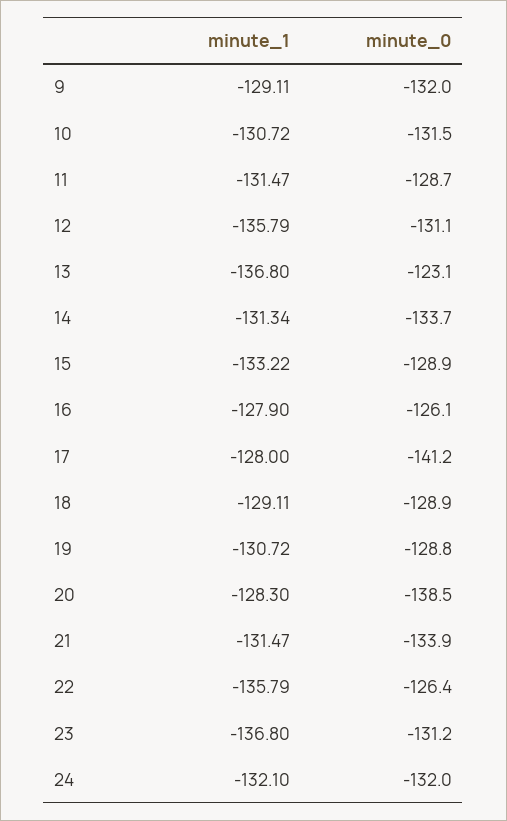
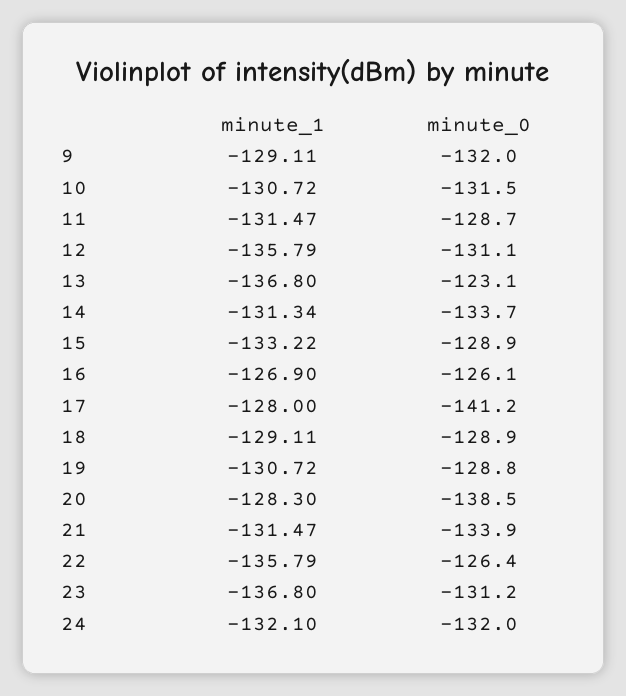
minute_1, 16: -127.9 -> -126.9

